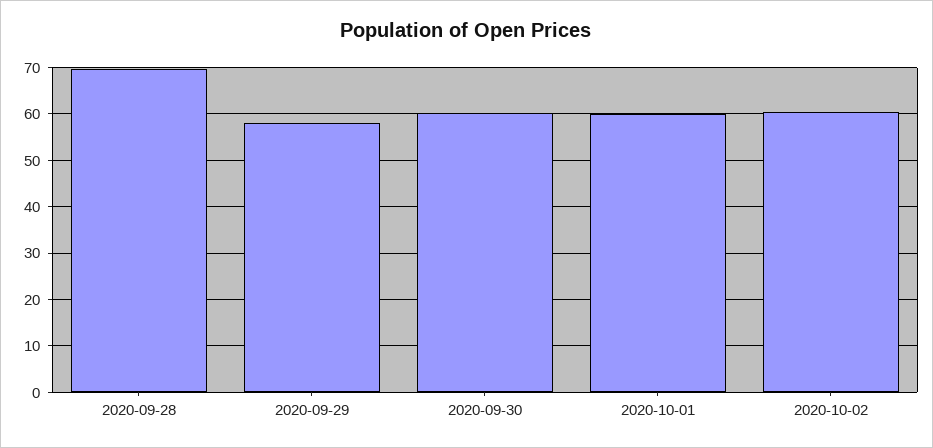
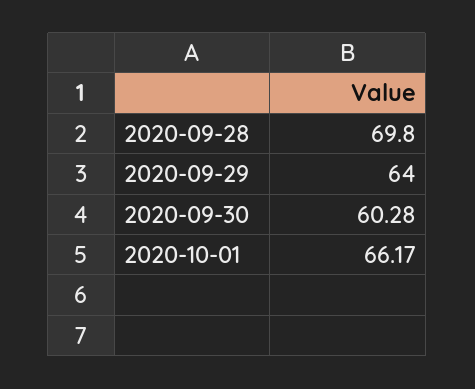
2020-09-29: 58 -> 64
2020-10-01: 60 -> 66.17
2020-10-02: 60 -> none

